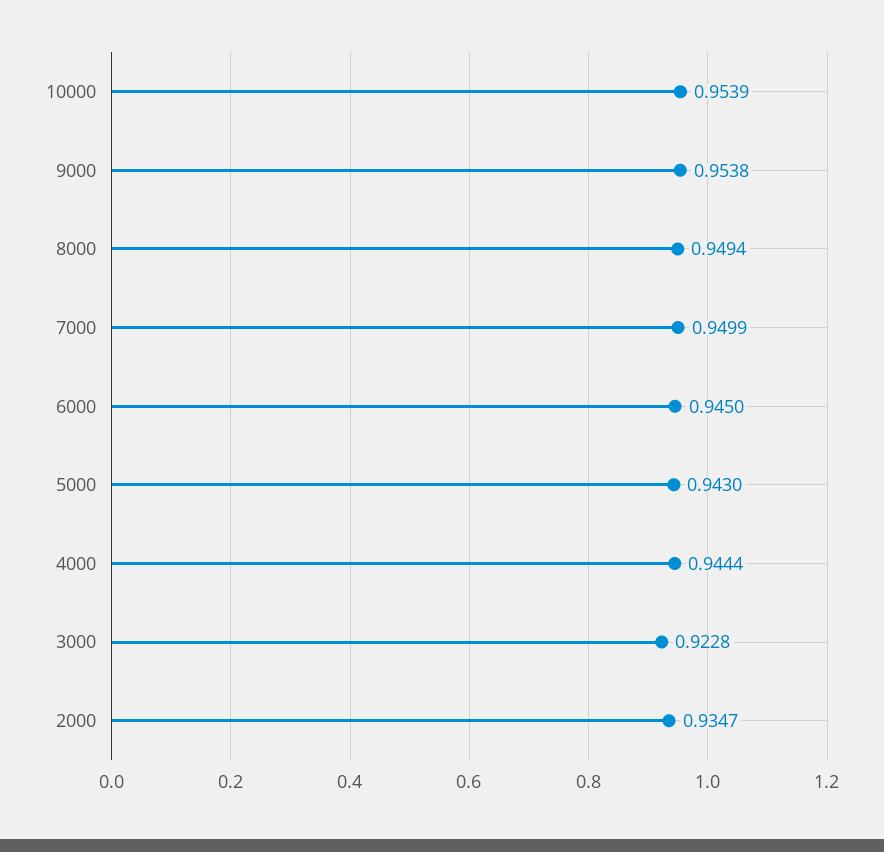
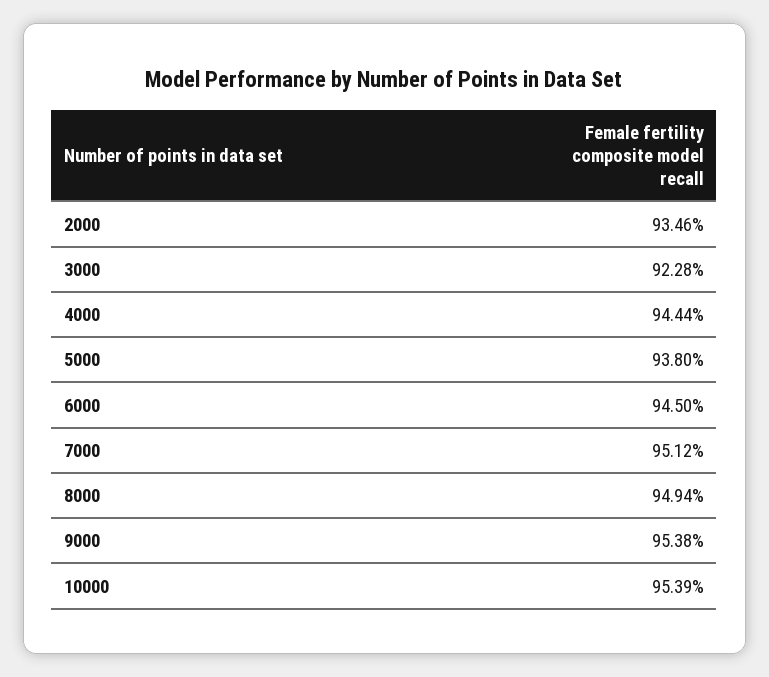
7000: 0.9499 -> 0.9512
5000: 0.943 -> 0.938
2000: 0.9347 -> 0.9346

